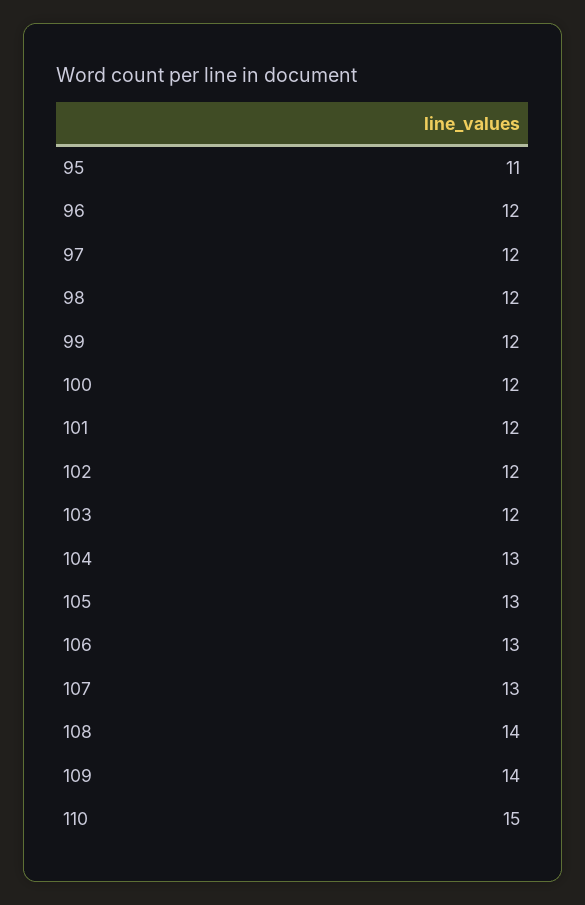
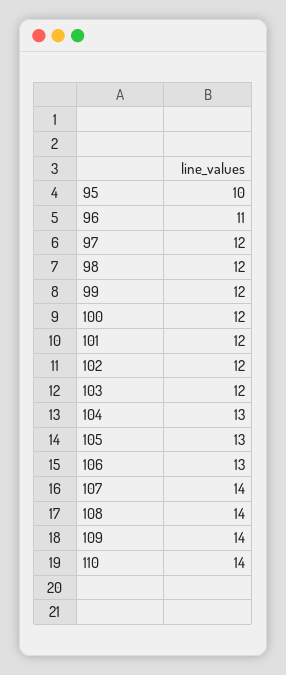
95: 11 -> 10
96: 12 -> 11
107: 13 -> 14
110: 15 -> 14

